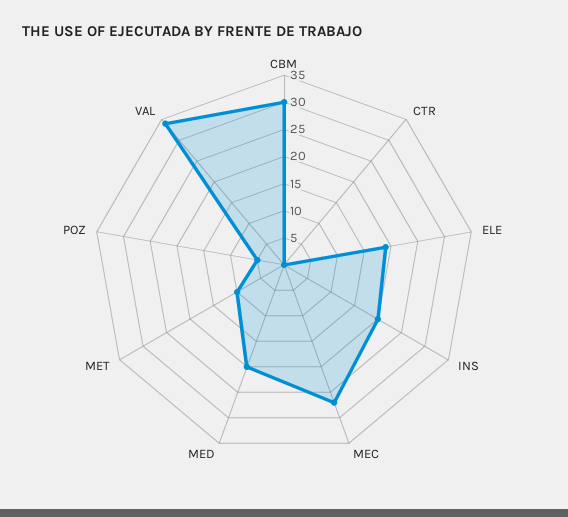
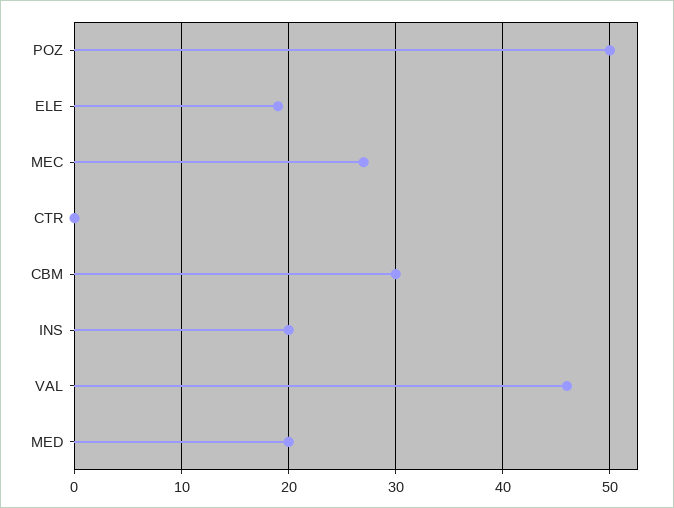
MET: 10 -> none
POZ: 5 -> 50
VAL: 35 -> 46

